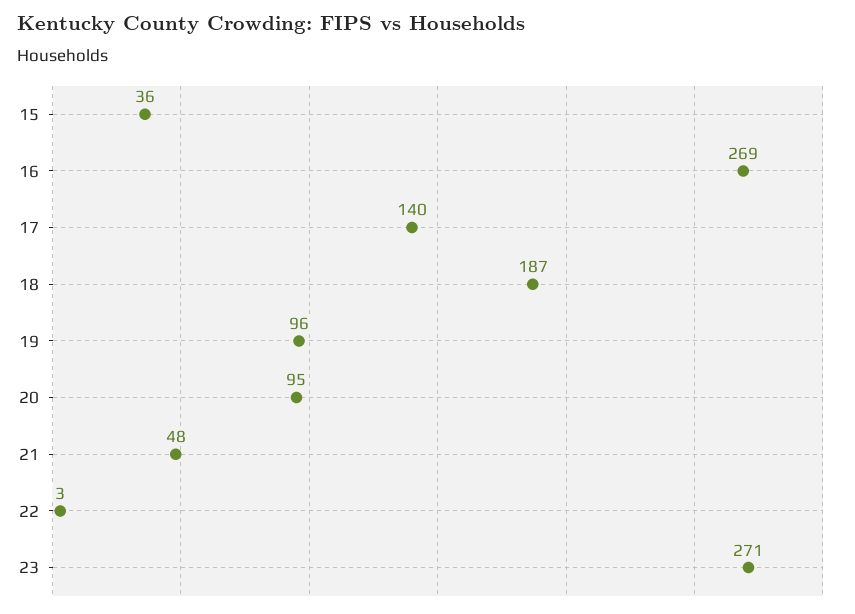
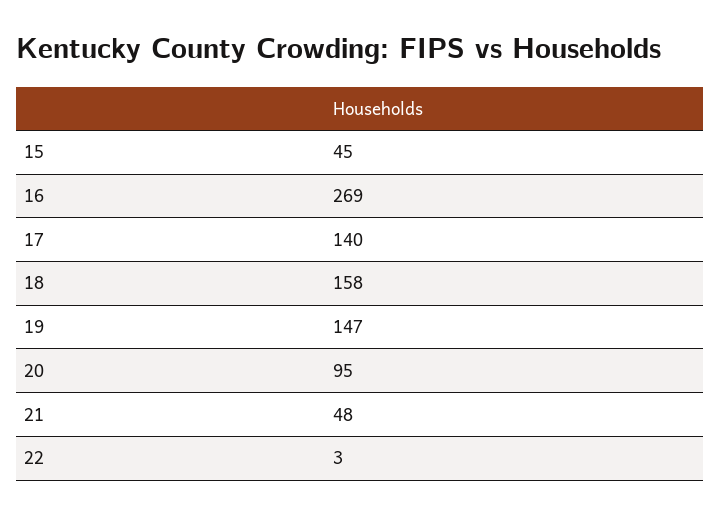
15: 36 -> 45
18: 187 -> 158
19: 96 -> 147
23: 271 -> none

